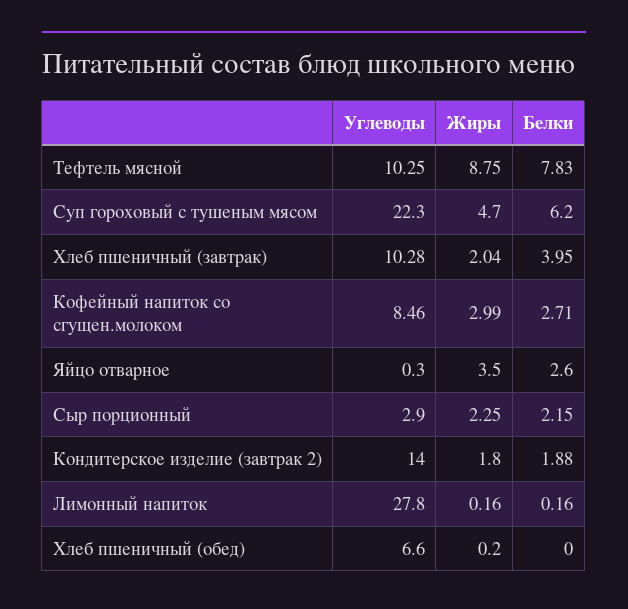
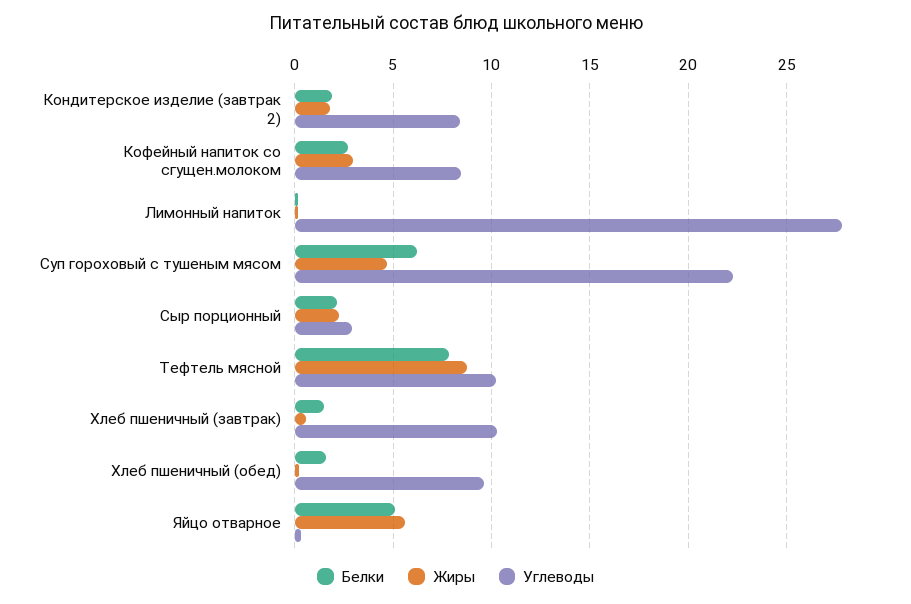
Жиры, Хлеб пшеничный (завтрак): 2.04 -> 0.5
Белки, Хлеб пшеничный (завтрак): 3.95 -> 1.5
Жиры, Яйцо отварное: 3.5 -> 5.5
Белки, Яйцо отварное: 2.6 -> 5
Углеводы, Кондитерское изделие (завтрак 2): 14 -> 8.5
Углеводы, Хлеб пшеничный (обед): 6.6 -> 9.5
Белки, Хлеб пшеничный (обед): 0 -> 1.5

